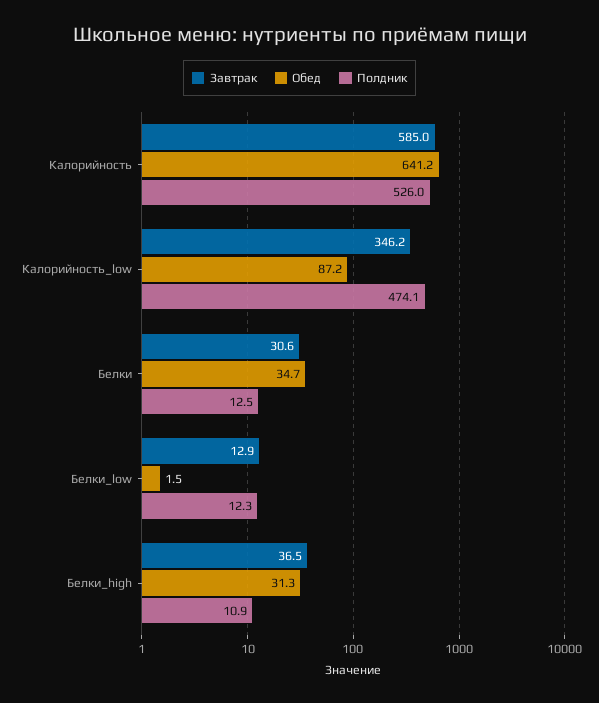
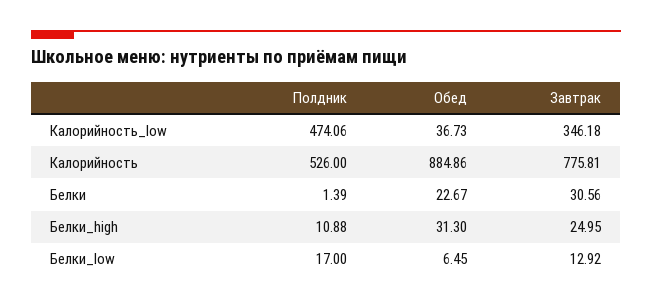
Завтрак, Калорийность: 585 -> 775.81
Обед, Калорийность: 641.2 -> 884.86
Обед, Калорийность_low: 87.2 -> 36.73
Обед, Белки: 34.7 -> 22.67
Полдник, Белки: 12.5 -> 1.39
Обед, Белки_low: 1.5 -> 6.45
Полдник, Белки_low: 12.3 -> 17
Завтрак, Белки_high: 36.5 -> 24.95

